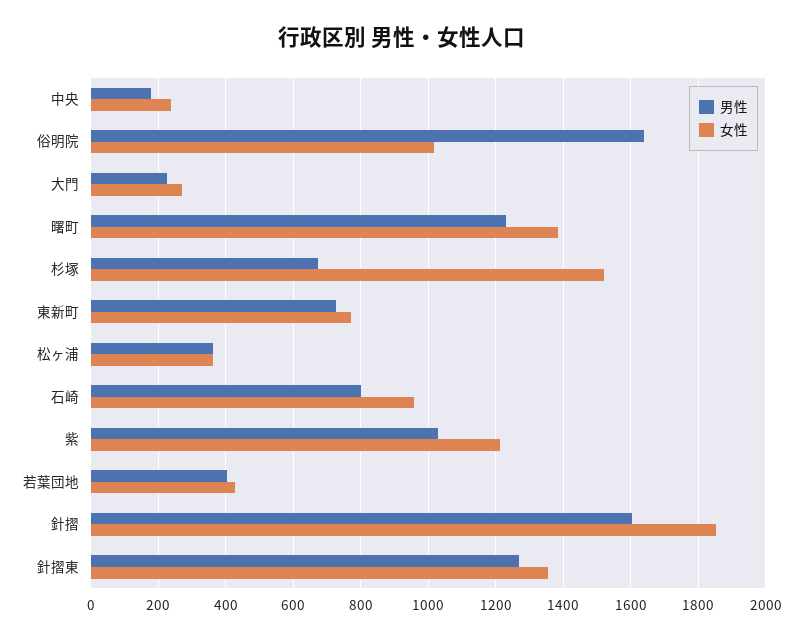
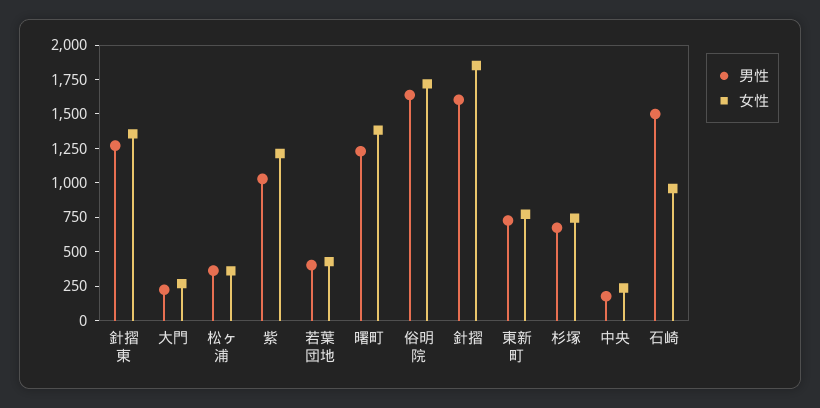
女性, 俗明院: 1020 -> 1750
女性, 杉塚: 1520 -> 750
男性, 石崎: 800 -> 1500

